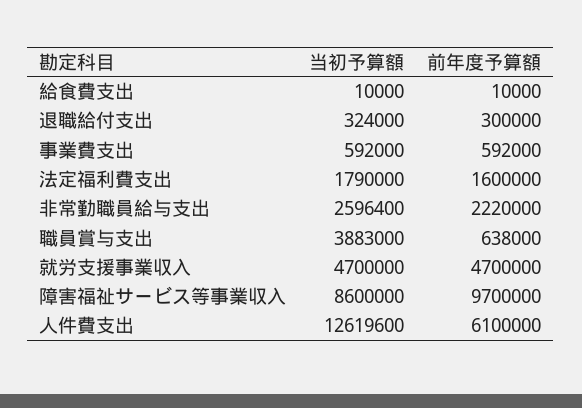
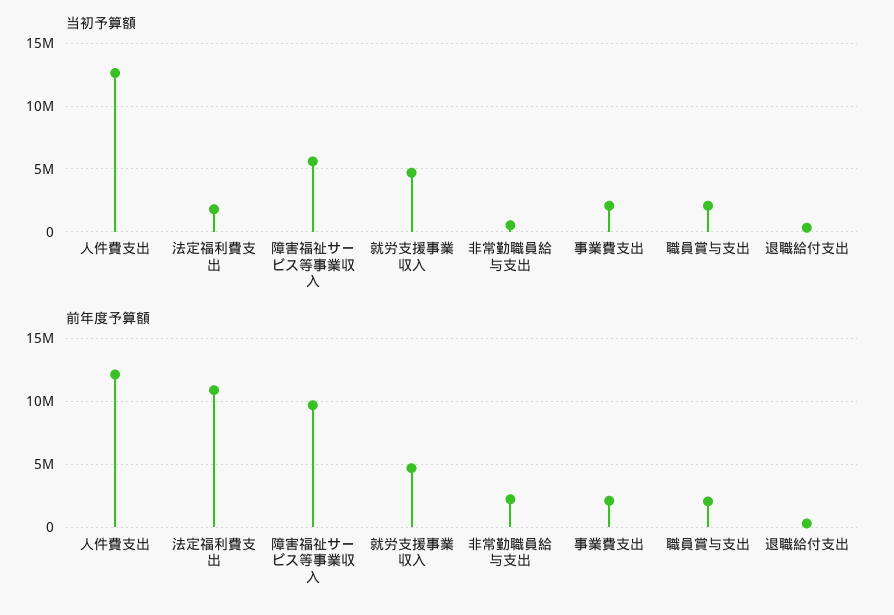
当初予算額, 給食費支出: 10000 -> none
前年度予算額, 給食費支出: 10000 -> none
当初予算額, 事業費支出: 592000 -> 2000000
前年度予算額, 事業費支出: 592000 -> 2000000
前年度予算額, 法定福利費支出: 1600000 -> 11000000
当初予算額, 非常勤職員給与支出: 2596400 -> 500000
当初予算額, 職員賞与支出: 3883000 -> 2000000
前年度予算額, 職員賞与支出: 638000 -> 2000000
当初予算額, 障害福祉サービス等事業収入: 8600000 -> 5500000
前年度予算額, 人件費支出: 6100000 -> 12000000

